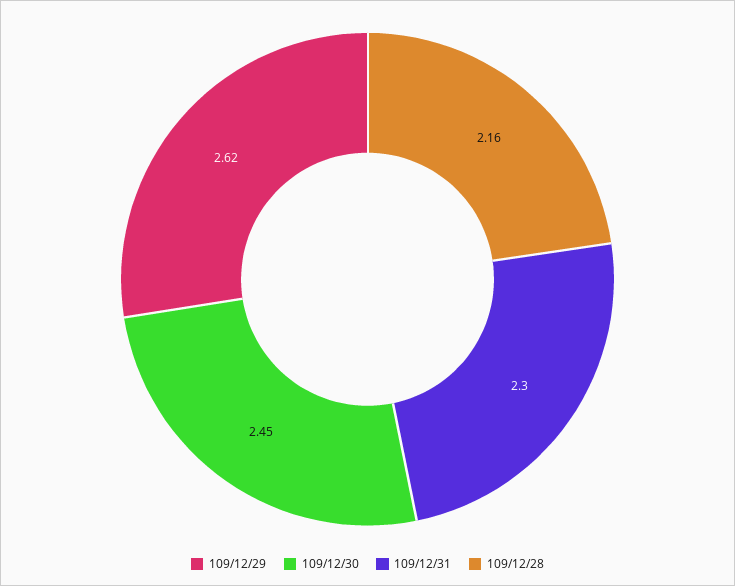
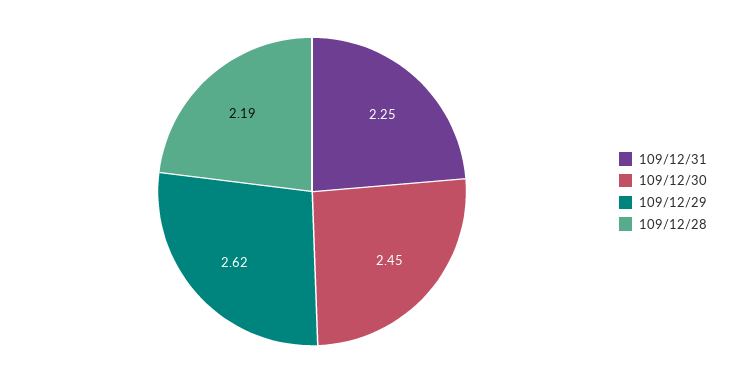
109/12/31: 2.3 -> 2.25
109/12/28: 2.16 -> 2.19

